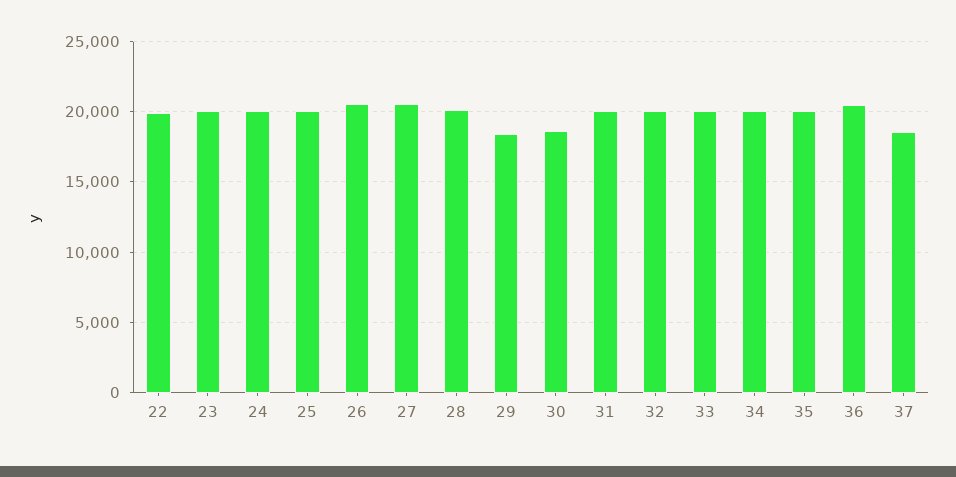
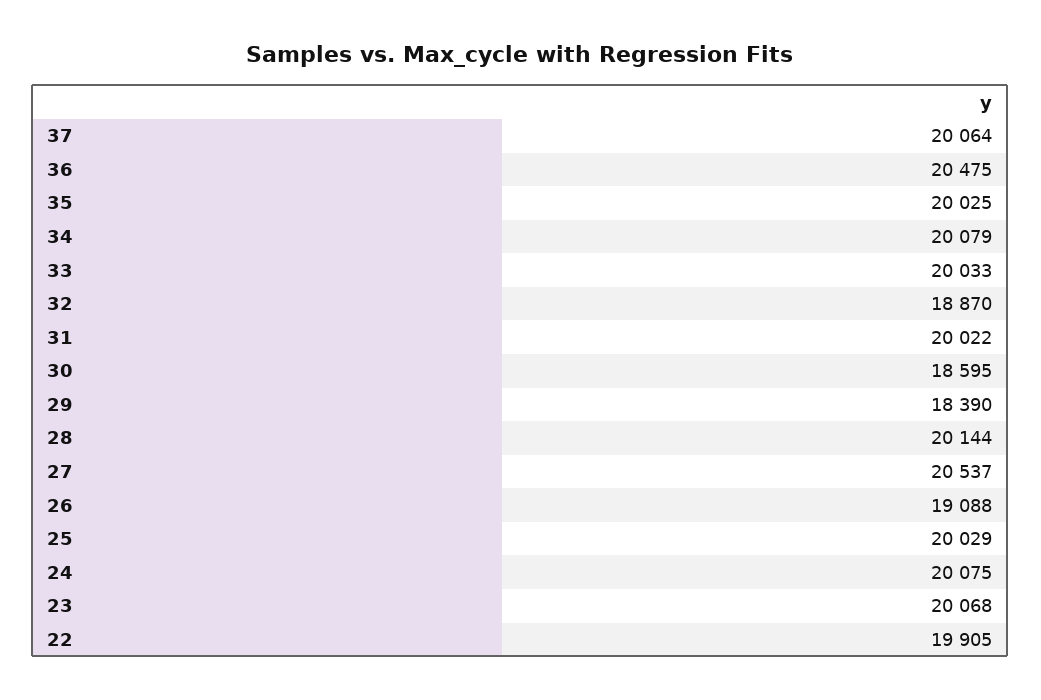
26: 20500 -> 19088
32: 20000 -> 18870
37: 18500 -> 20064

